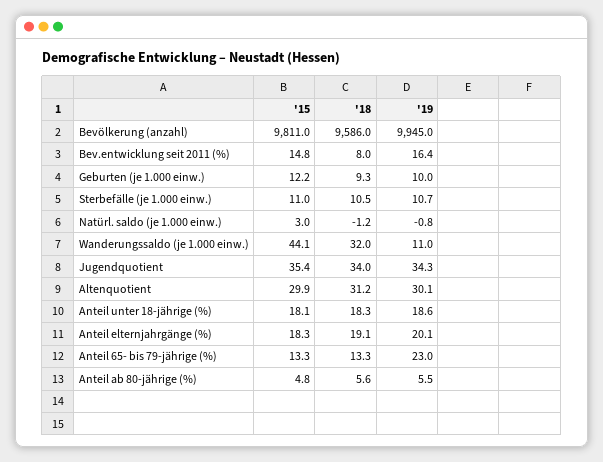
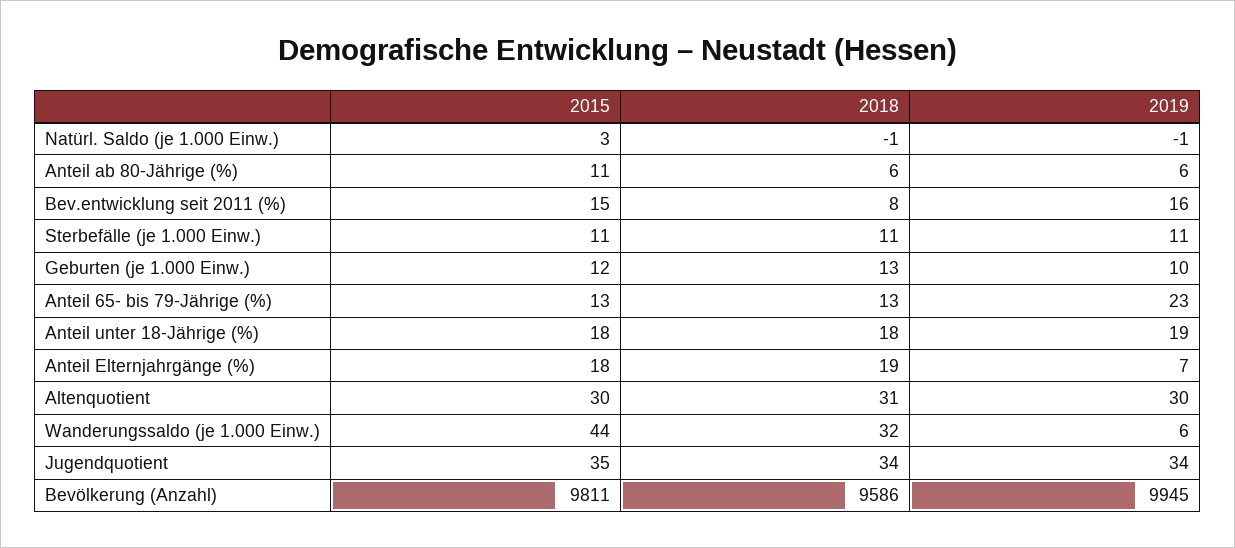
'18, Geburten (je 1.000 einw.): 9.3 -> 13
'19, Wanderungssaldo (je 1.000 einw.): 11 -> 6
'19, Anteil elternjahrgänge (%): 20.1 -> 7
'15, Anteil ab 80-jährige (%): 4.8 -> 11

